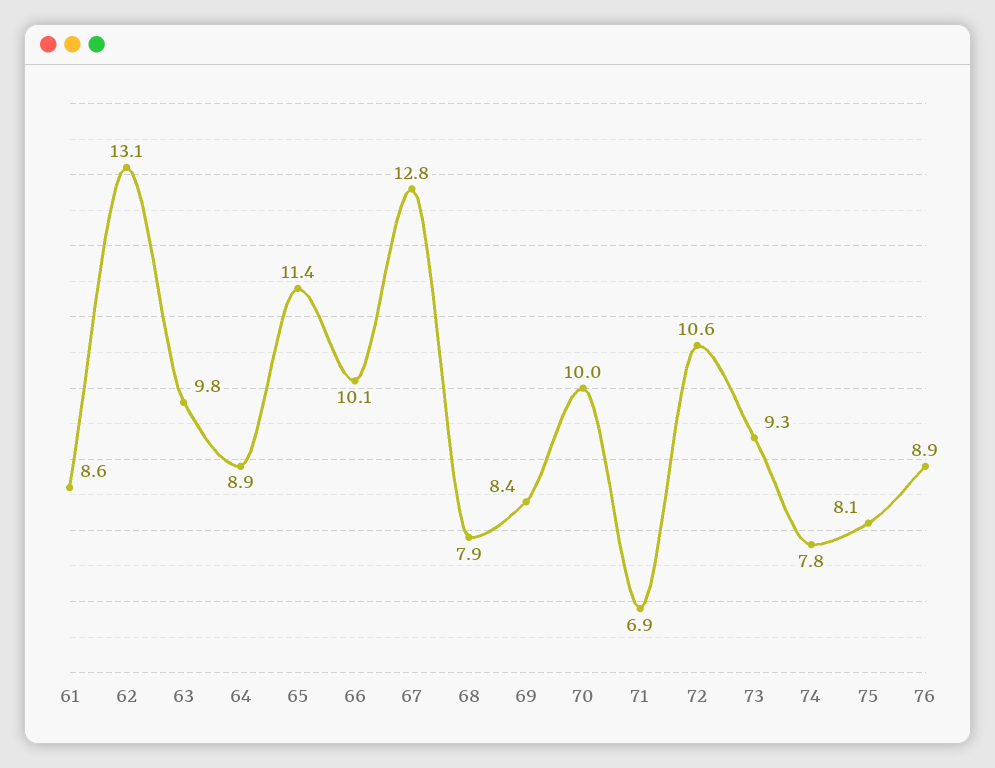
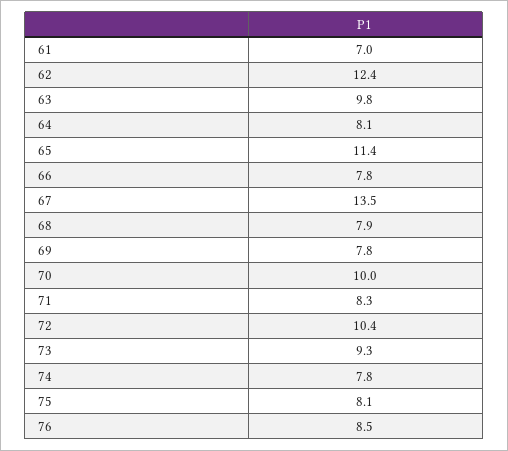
61: 8.6 -> 7
62: 13.1 -> 12.4
64: 8.9 -> 8.1
66: 10.1 -> 7.8
67: 12.8 -> 13.5
69: 8.4 -> 7.8
71: 6.9 -> 8.3
72: 10.6 -> 10.4
76: 8.9 -> 8.5

